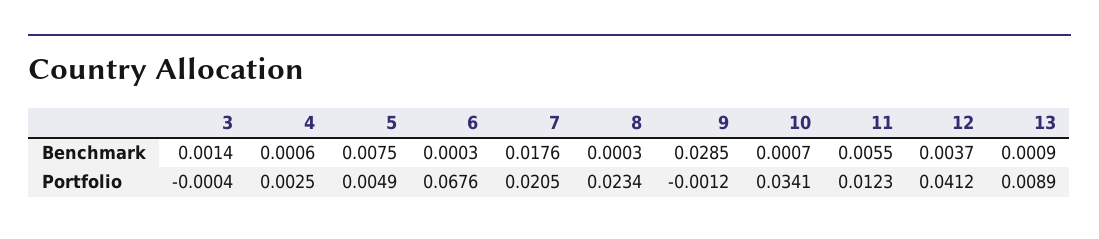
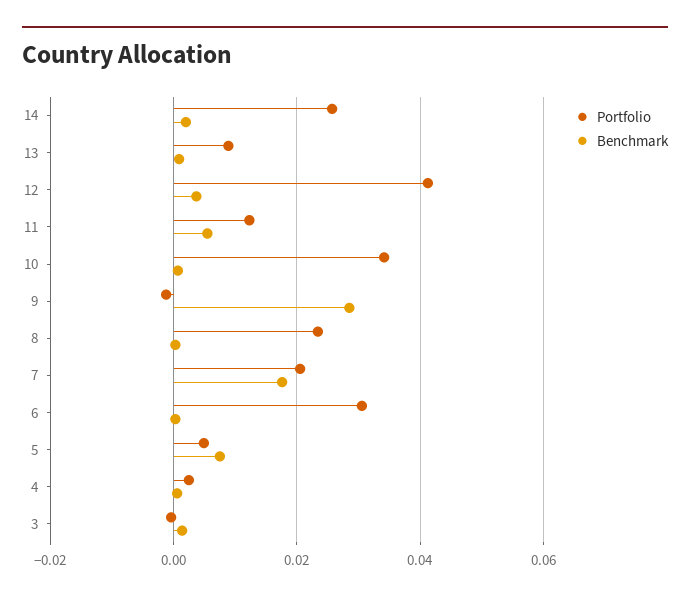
Portfolio, 6: 0.0676 -> 0.03
Portfolio, 14: none -> 0.026
Benchmark, 14: none -> 0.002

